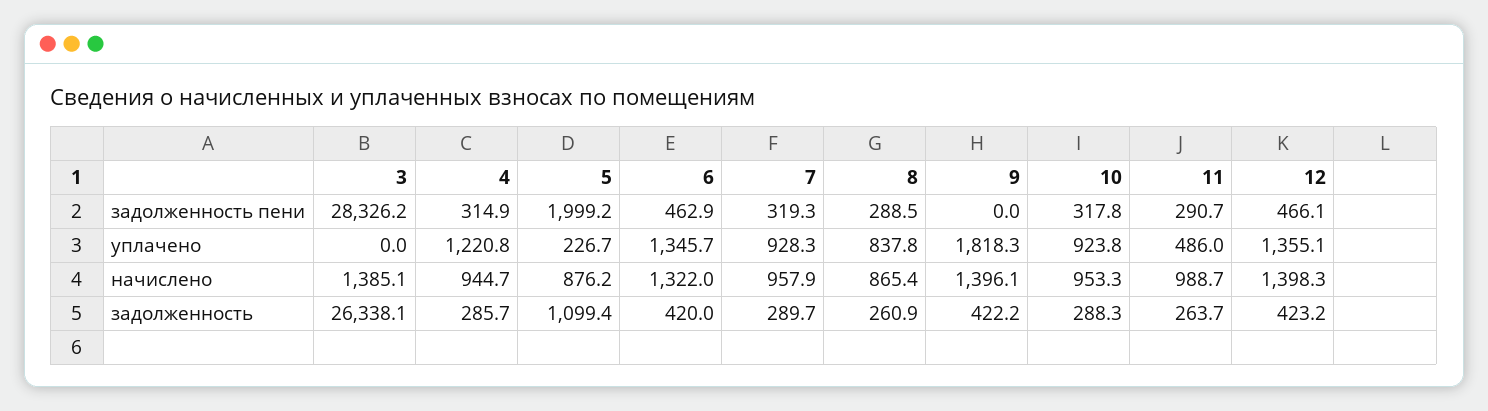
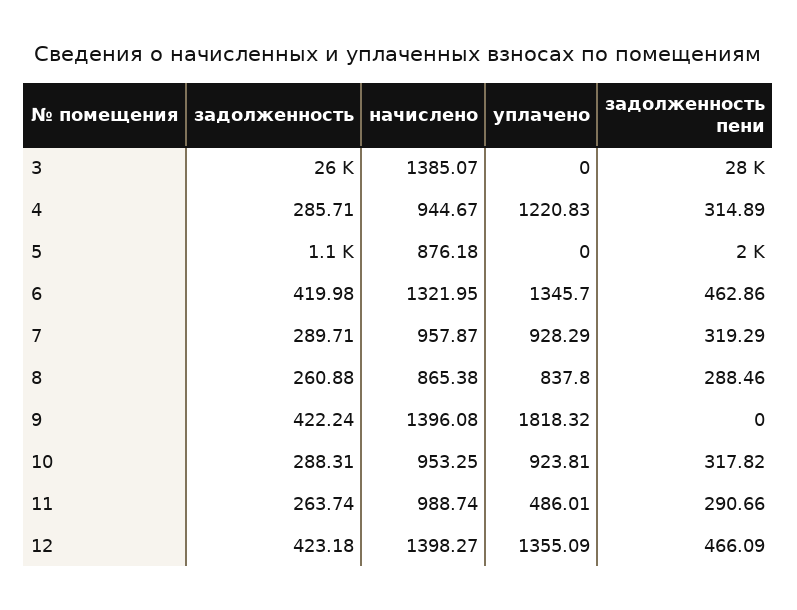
5, уплачено: 226.7 -> 0

